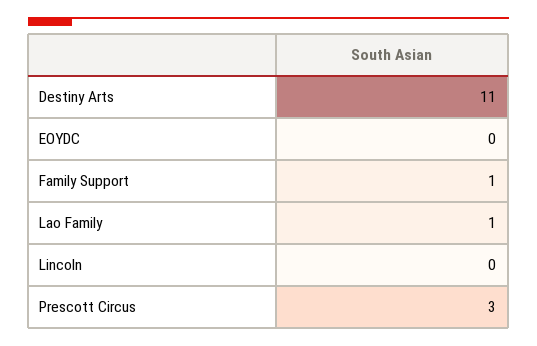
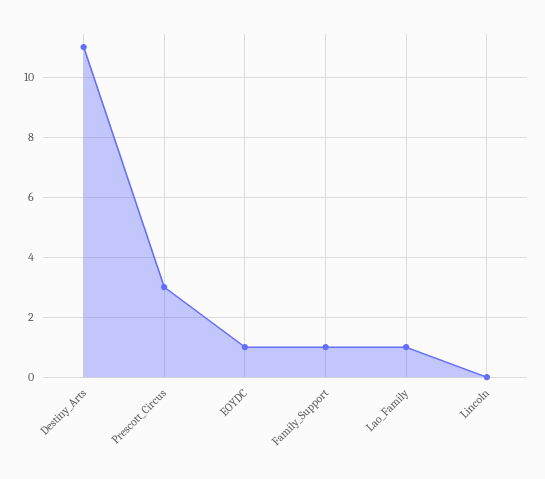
EOYDC: 0 -> 1

